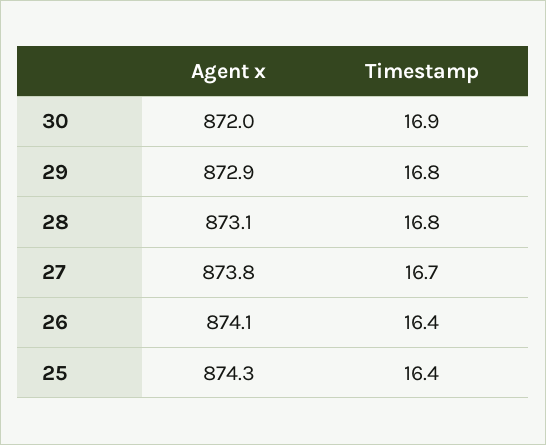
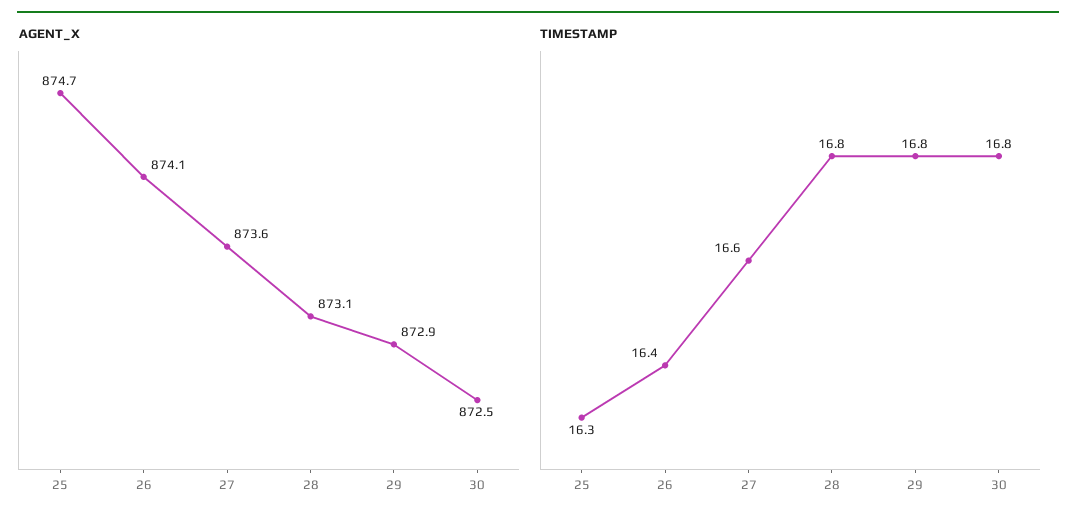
Agent x, 30: 872 -> 872.5
Timestamp, 30: 16.9 -> 16.8
Agent x, 27: 873.8 -> 873.6
Timestamp, 27: 16.7 -> 16.6
Agent x, 25: 874.3 -> 874.7
Timestamp, 25: 16.4 -> 16.3

